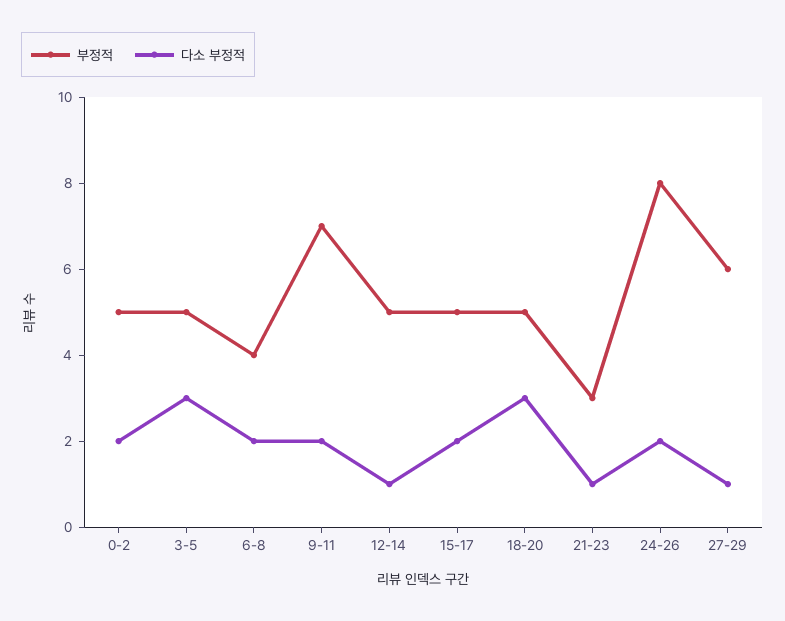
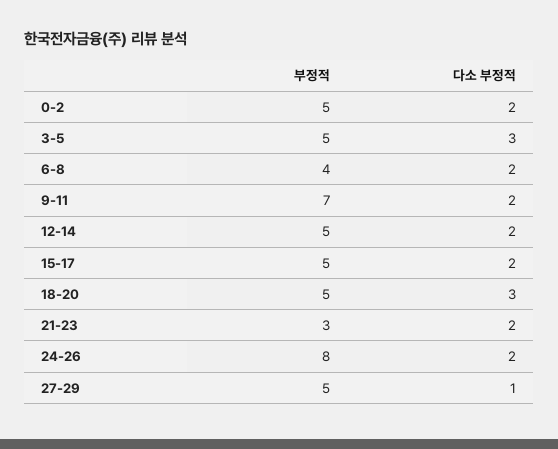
다소 부정적, 12-14: 1 -> 2
다소 부정적, 21-23: 1 -> 2
부정적, 27-29: 6 -> 5

